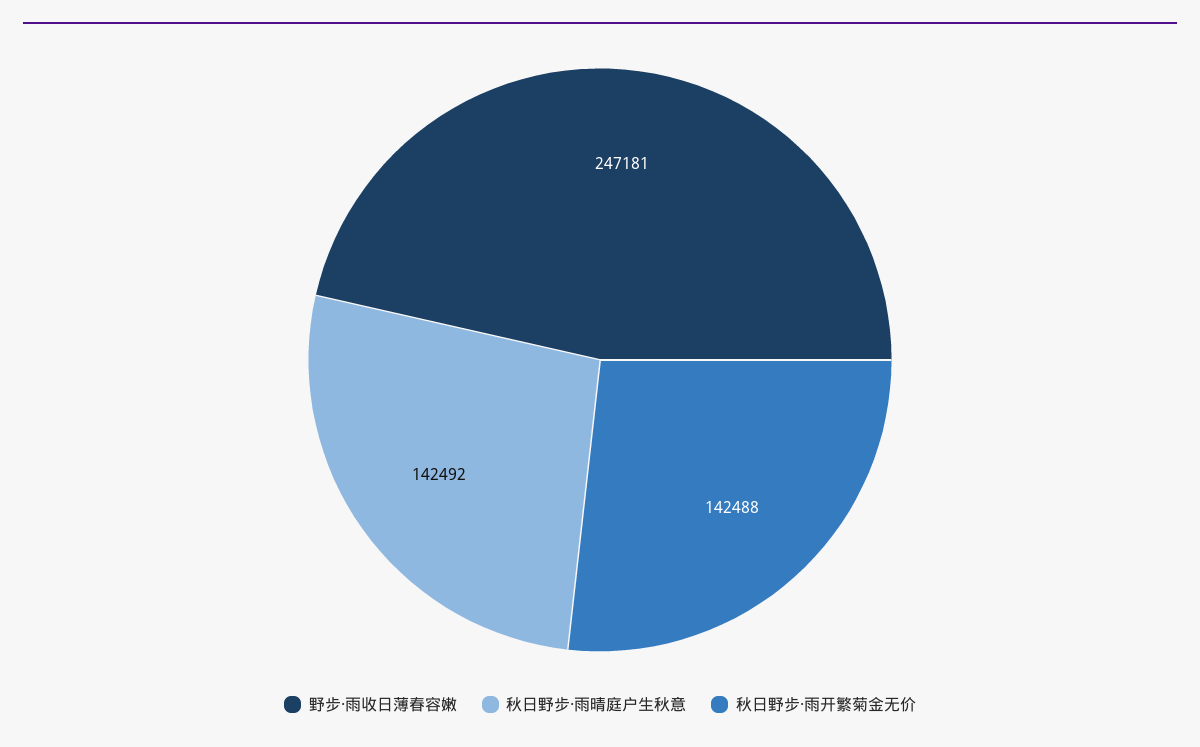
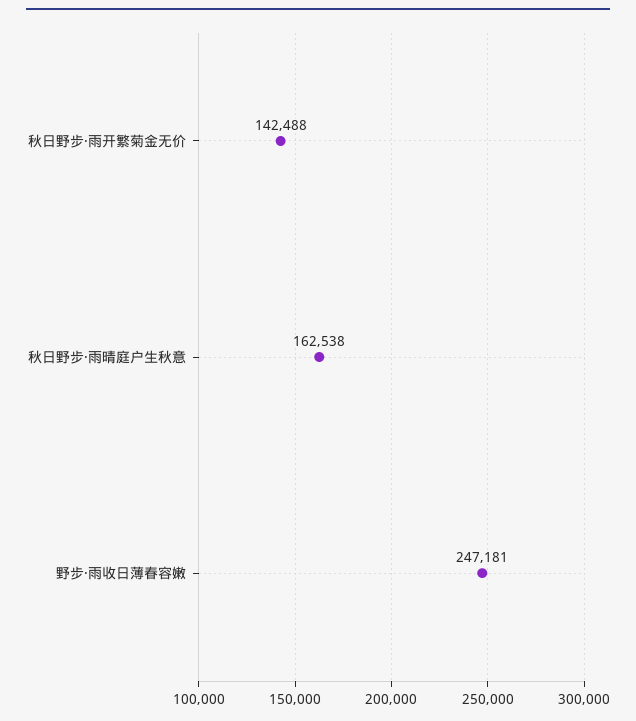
秋日野步·雨晴庭户生秋意: 142492 -> 162538

